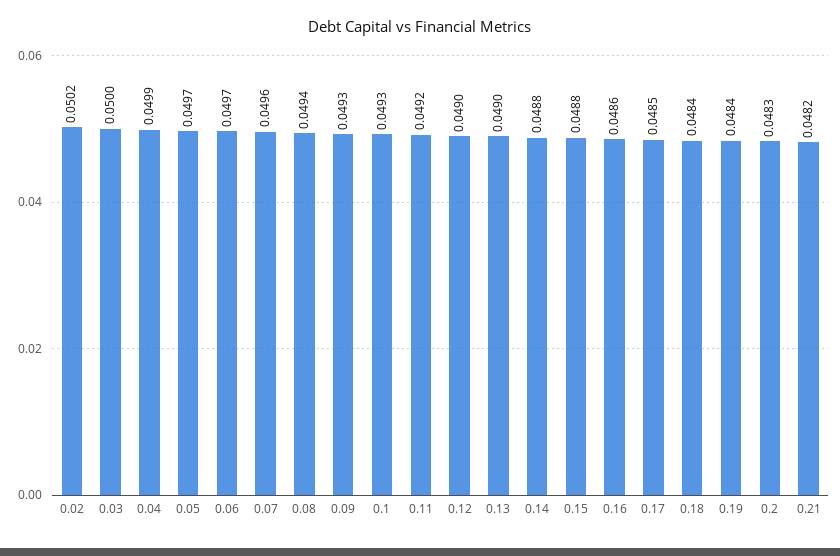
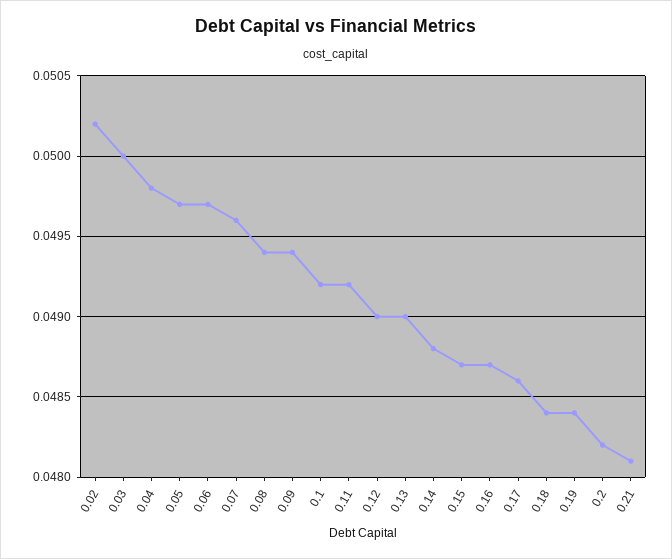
0.04: 0.0499 -> 0.0498
0.09: 0.0493 -> 0.0494
0.1: 0.0493 -> 0.0492
0.15: 0.0488 -> 0.0487
0.16: 0.0486 -> 0.0487
0.17: 0.0485 -> 0.0486
0.2: 0.0483 -> 0.0482
0.21: 0.0482 -> 0.0481

